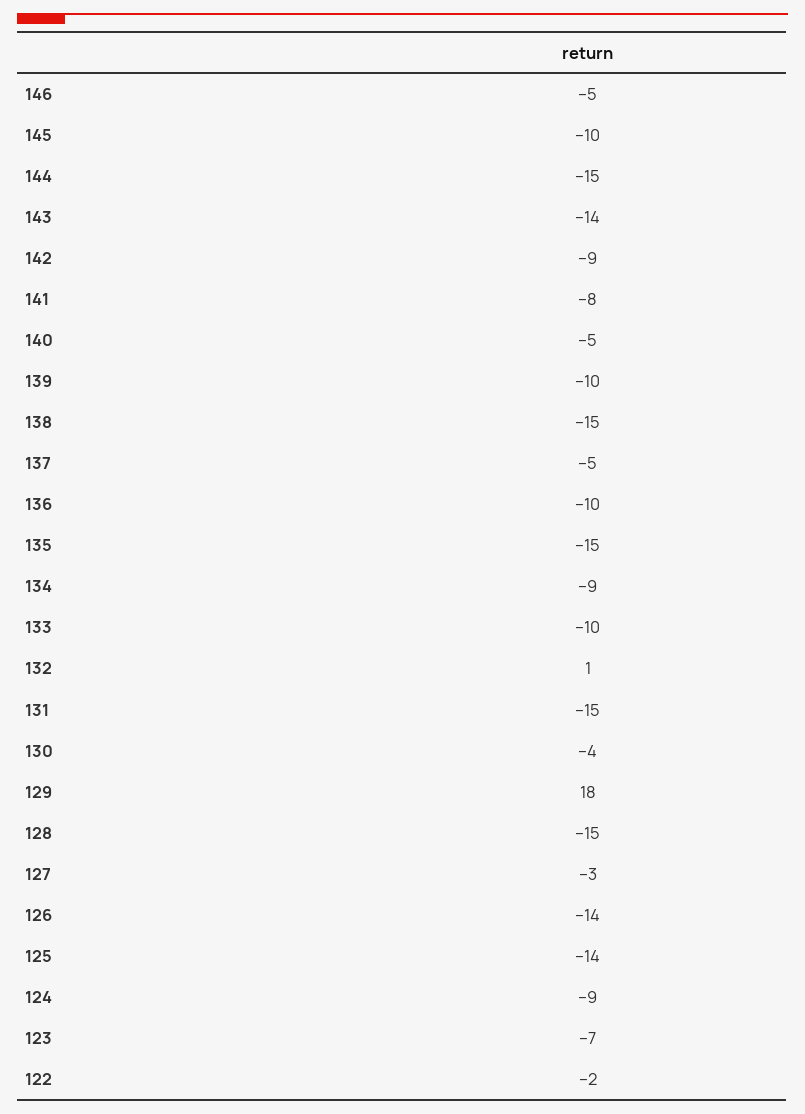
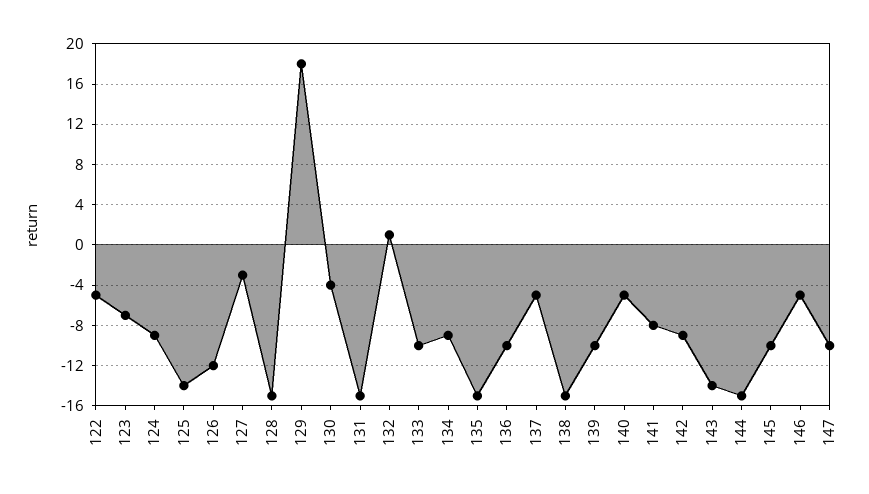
126: -14 -> -12
122: -2 -> -5
147: none -> -10

